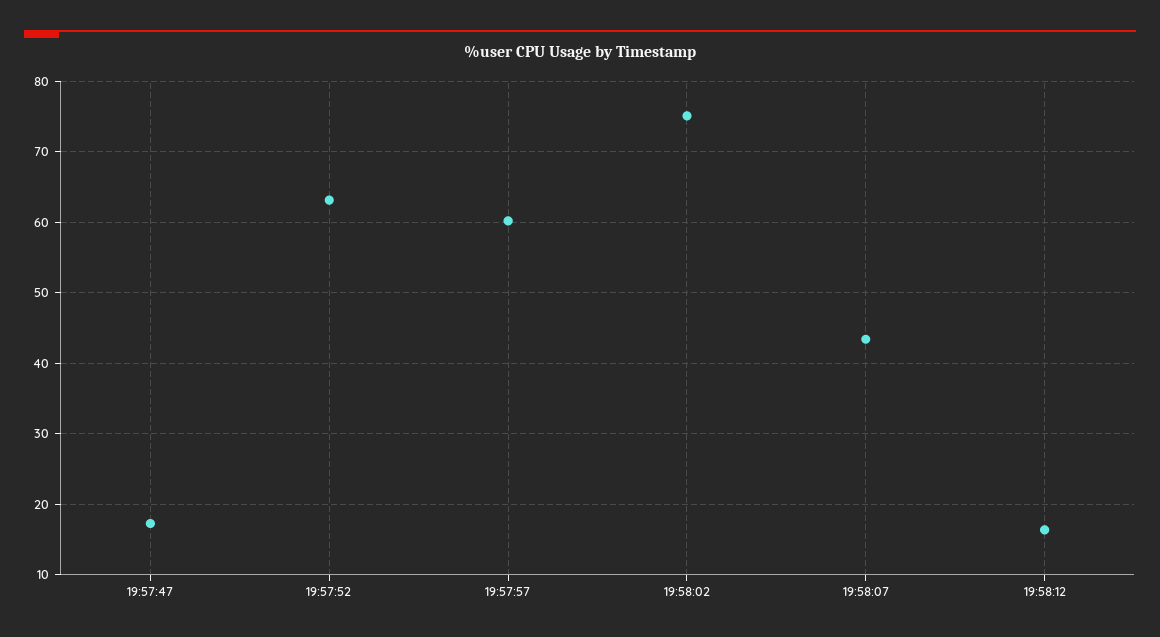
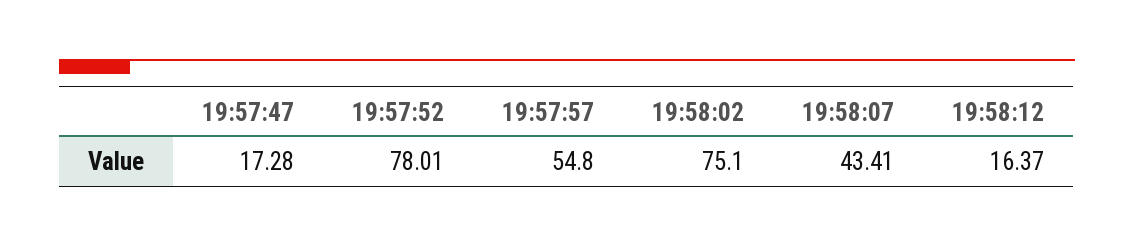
19:57:52: 63 -> 78.01
19:57:57: 60 -> 54.8

